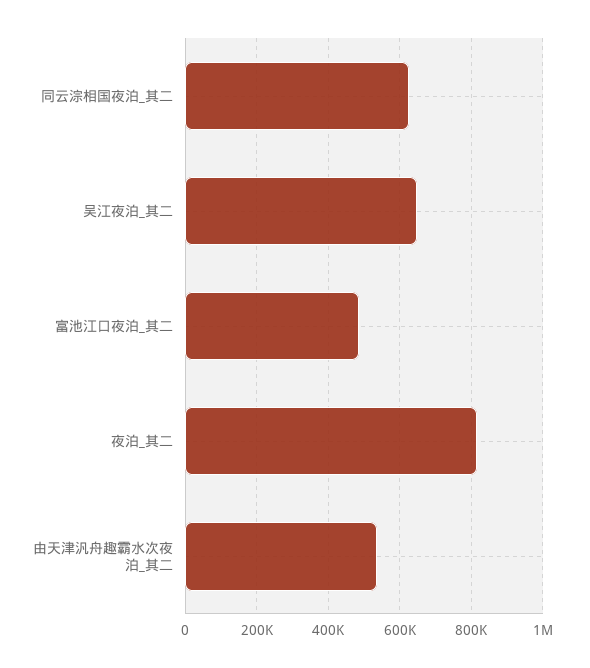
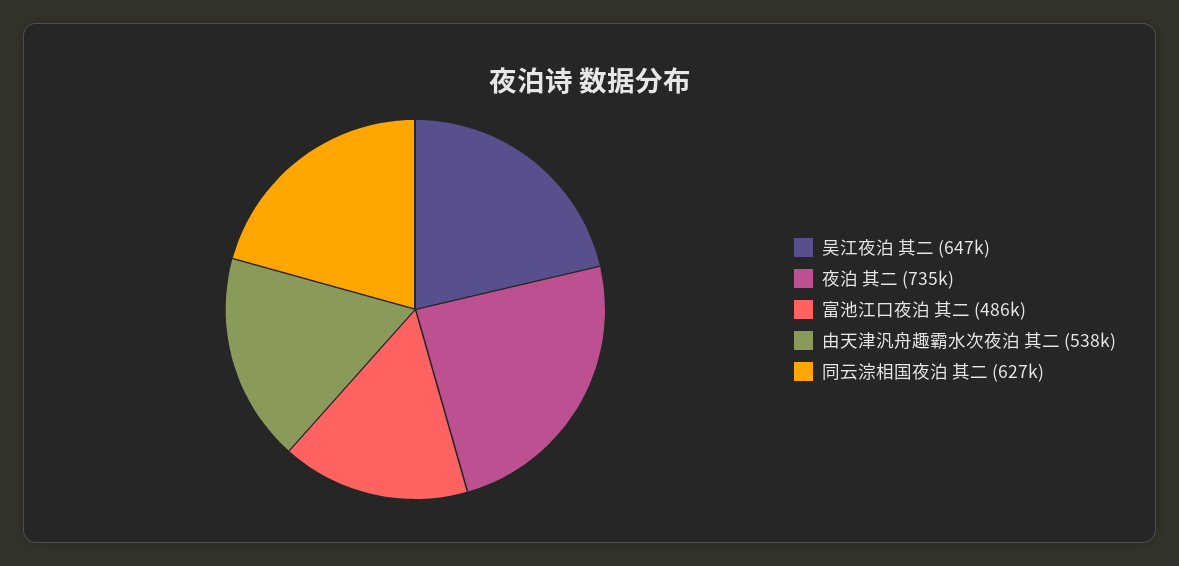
夜泊_其二: 820000 -> 735000

